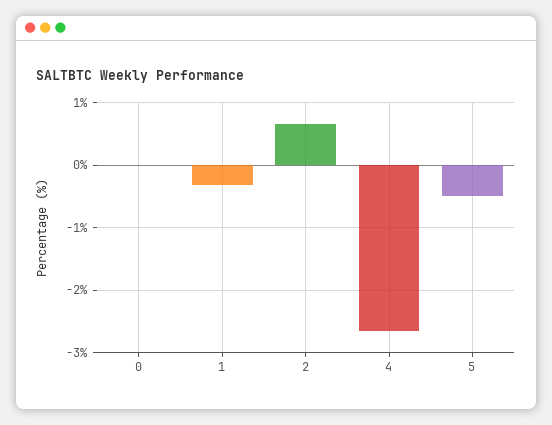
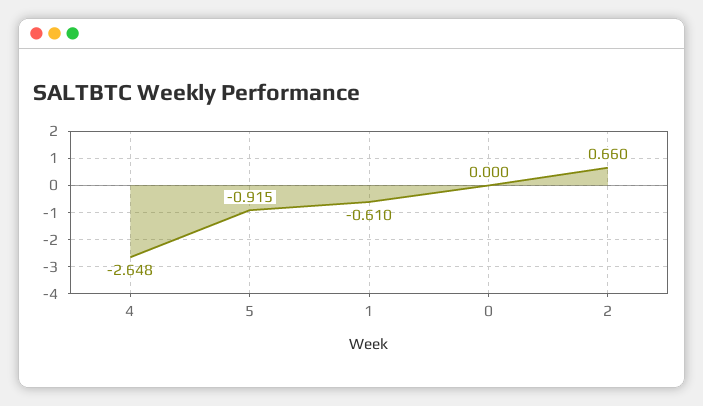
1: -0.3 -> -0.61
5: -0.5 -> -0.915

